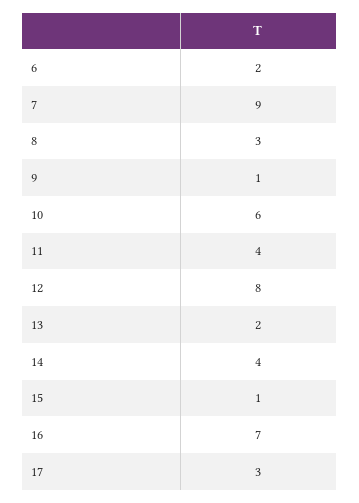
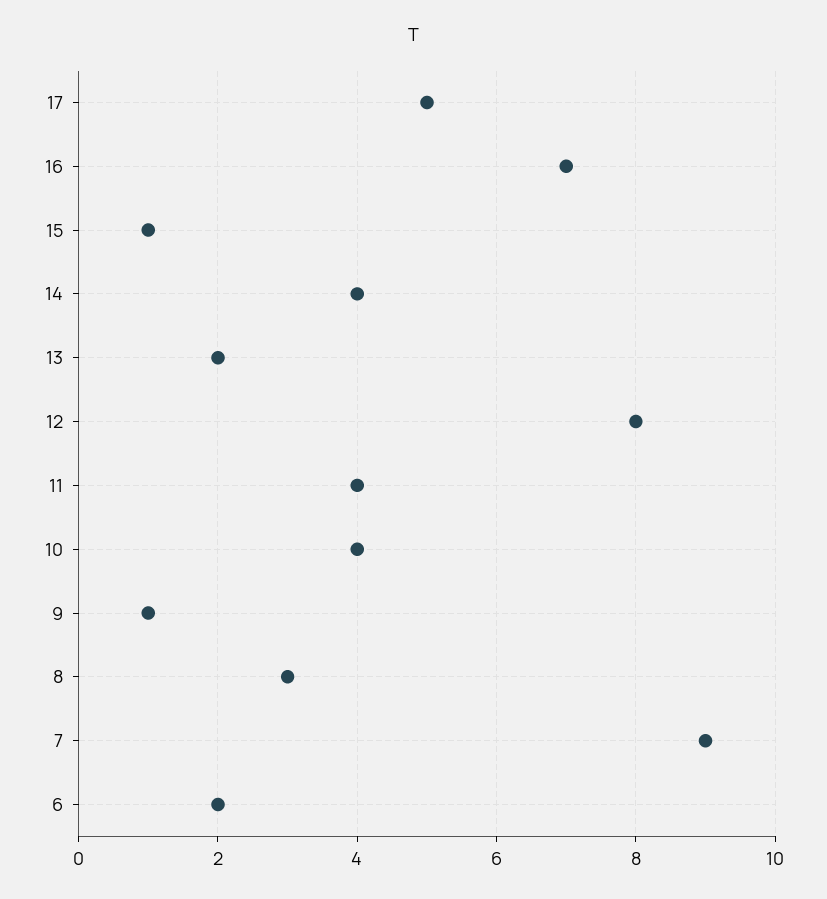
10: 6 -> 4
17: 3 -> 5

